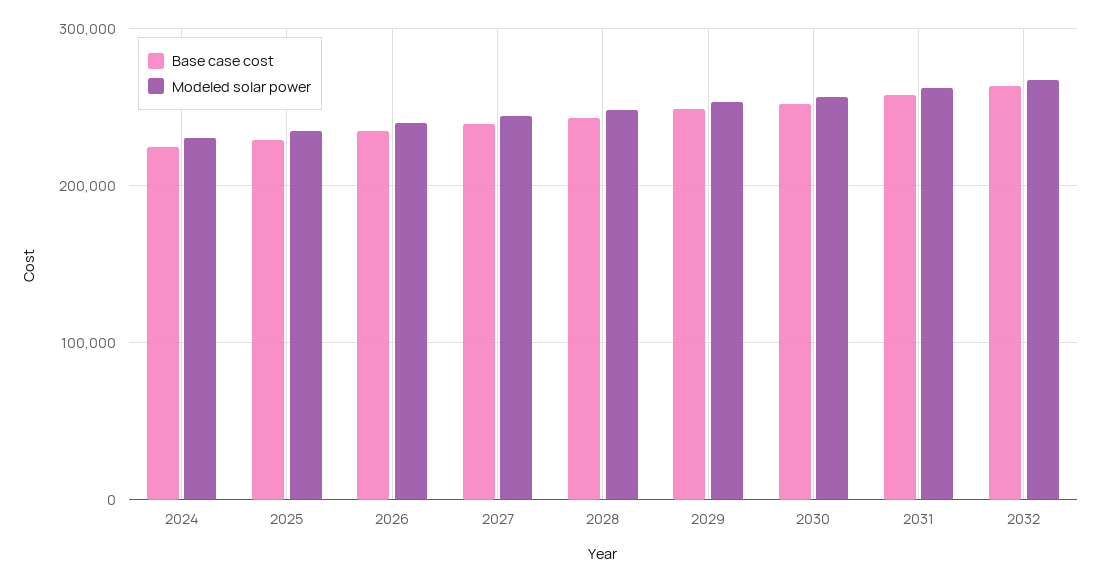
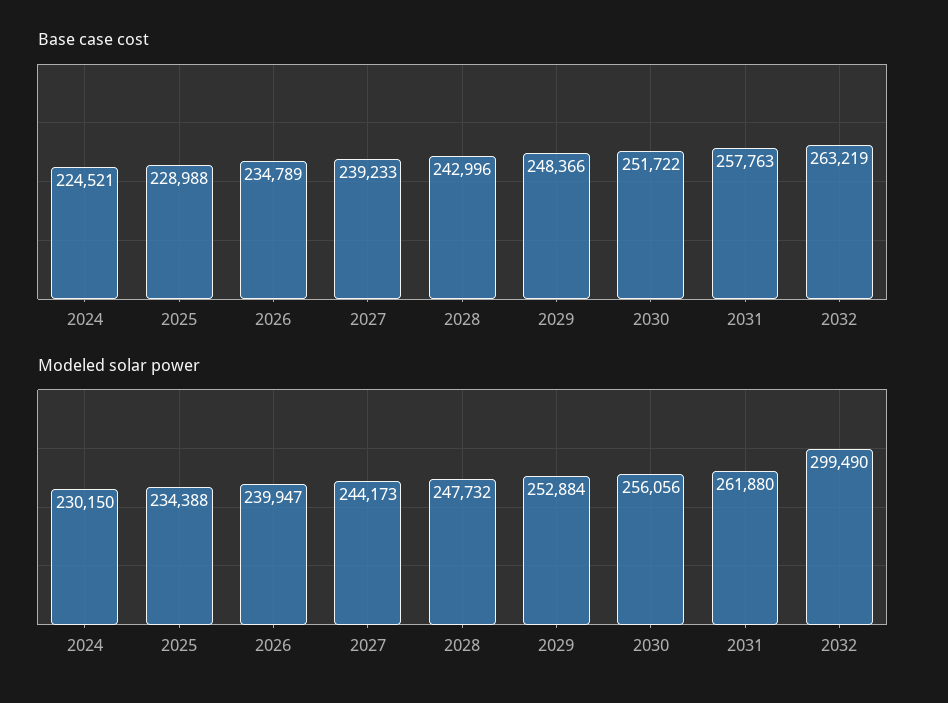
Modeled solar power, 2032: 270000 -> 299490

